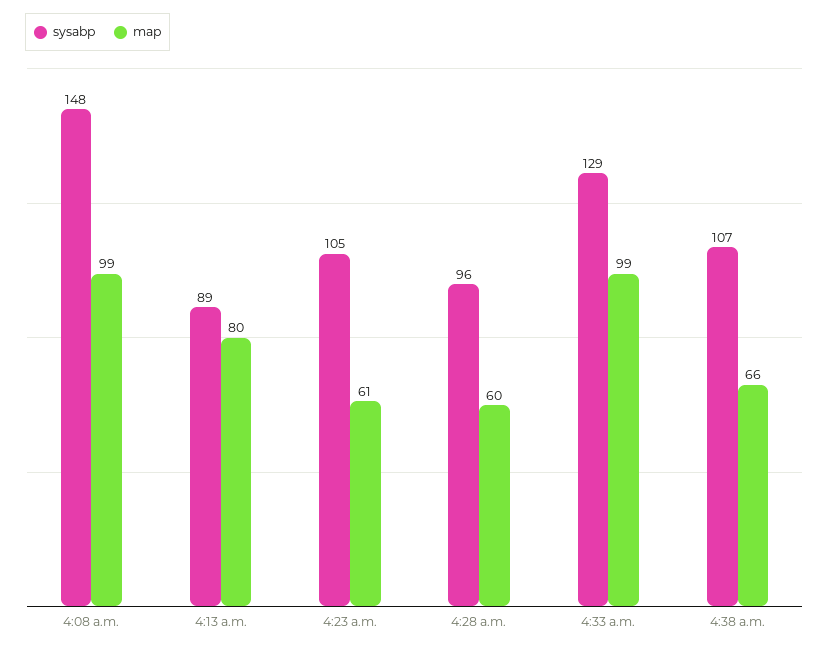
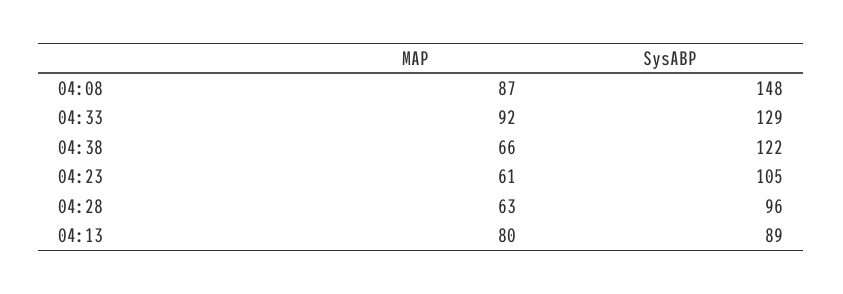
map, 4:08 a.m.: 99 -> 87
map, 4:28 a.m.: 60 -> 63
map, 4:33 a.m.: 99 -> 92
sysabp, 4:38 a.m.: 107 -> 122

